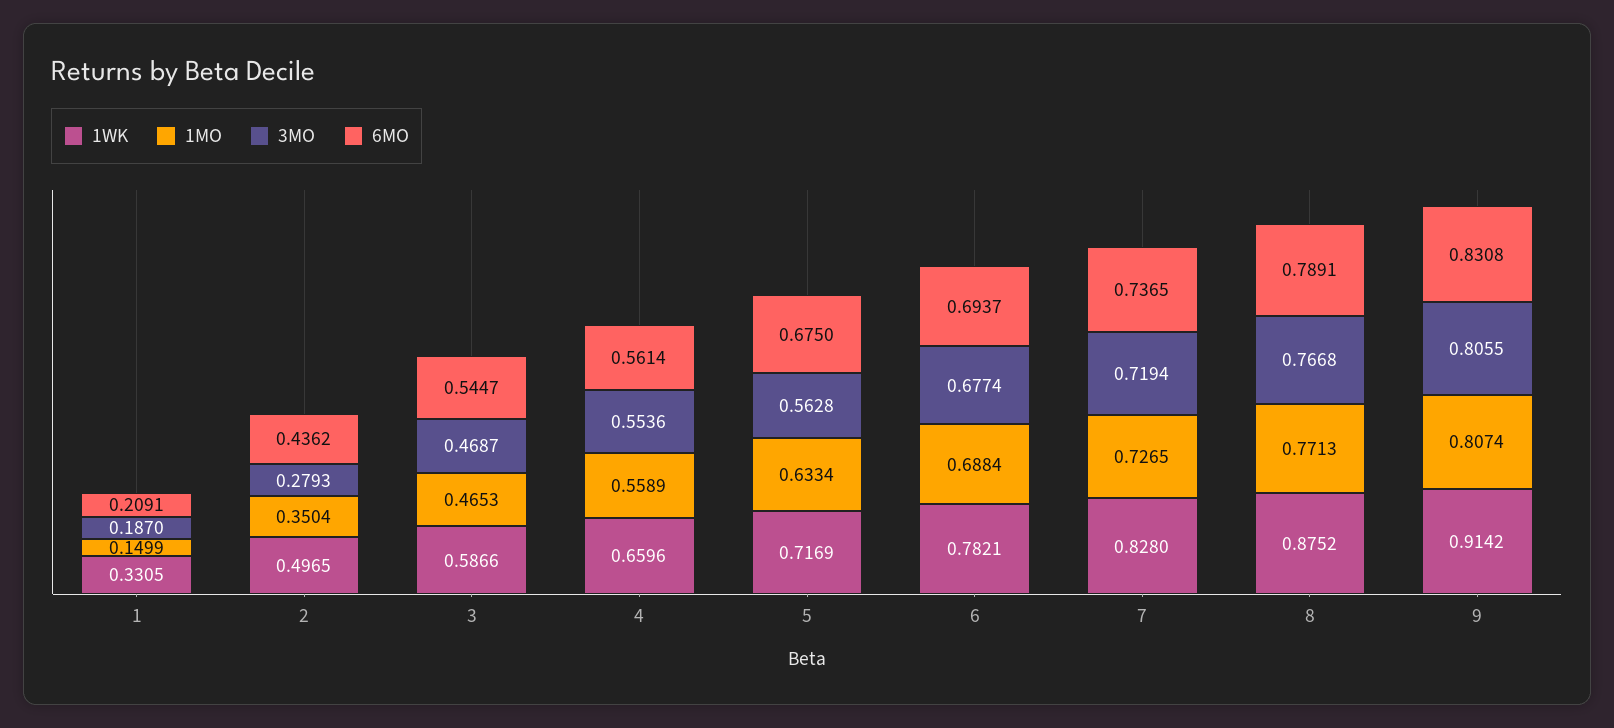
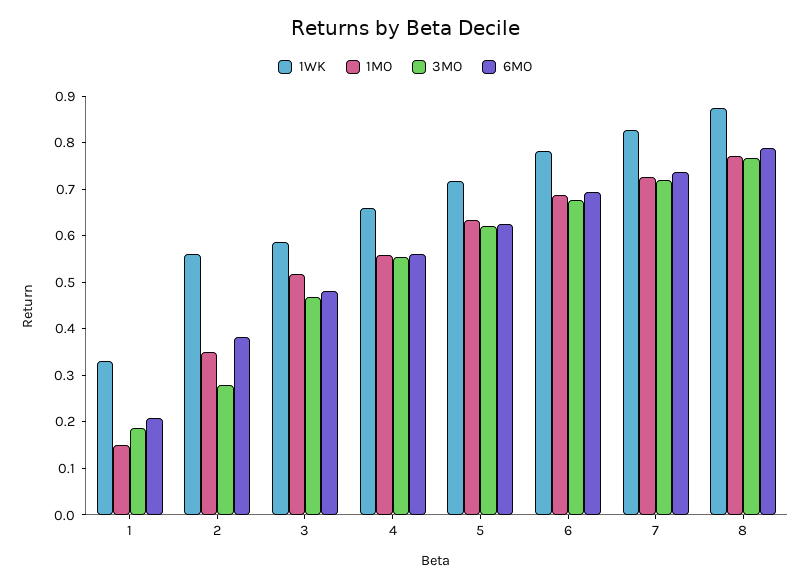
1WK, 2: 0.4965 -> 0.56
6MO, 2: 0.4362 -> 0.38
1MO, 3: 0.4653 -> 0.52
6MO, 3: 0.5447 -> 0.48
3MO, 5: 0.5628 -> 0.62
6MO, 5: 0.675 -> 0.62
1WK, 9: 0.9142 -> none
1MO, 9: 0.8074 -> none
3MO, 9: 0.8055 -> none
6MO, 9: 0.8308 -> none

